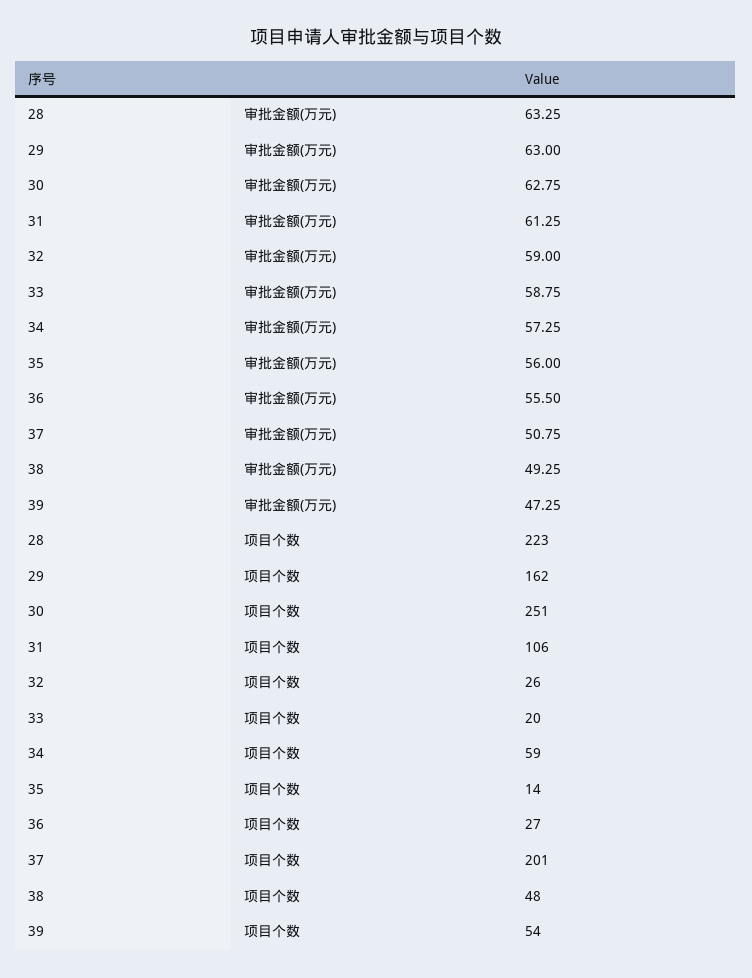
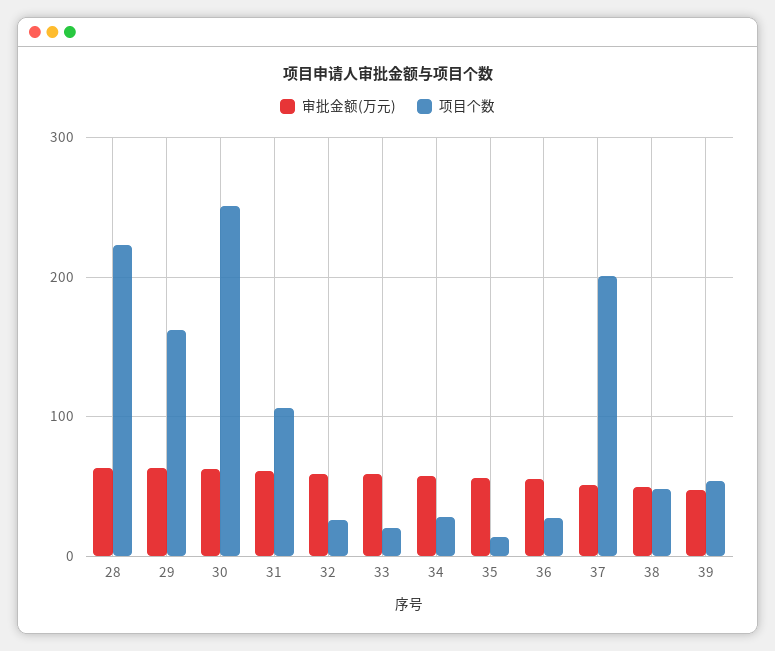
项目个数, 34: 59 -> 30

